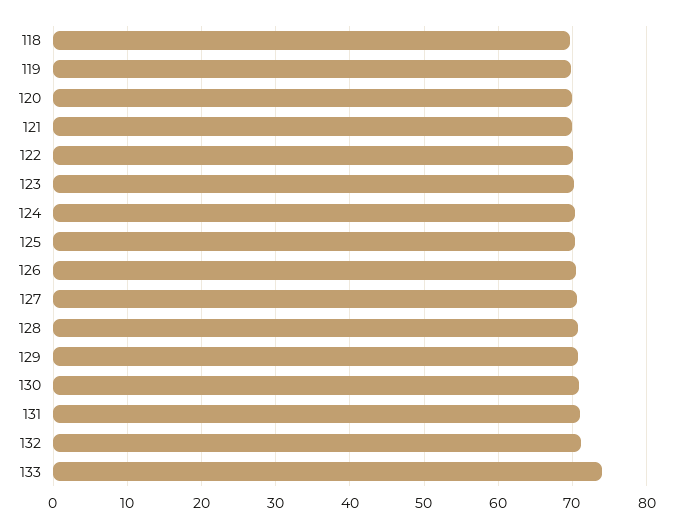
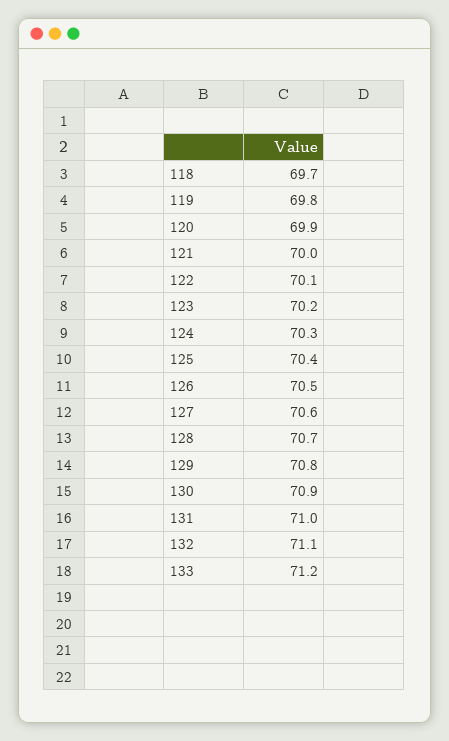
133: 74 -> 71.2

